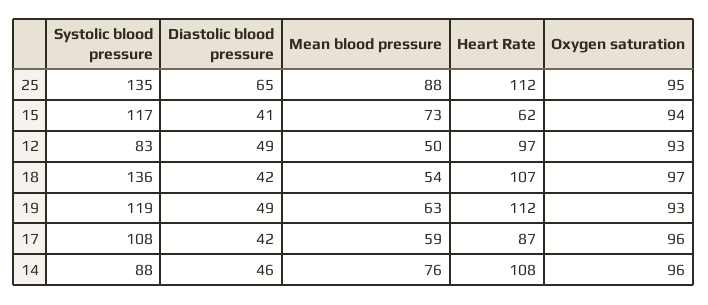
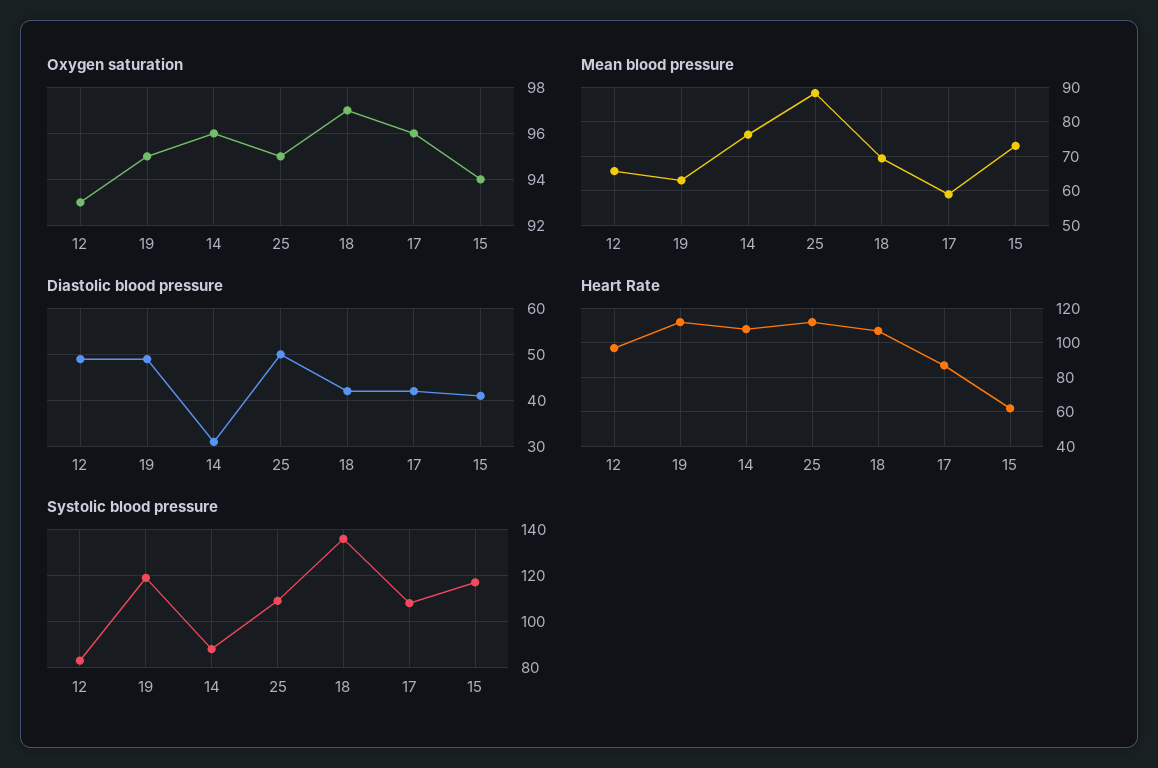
Systolic blood pressure, 25: 135 -> 110
Diastolic blood pressure, 25: 65 -> 50
Mean blood pressure, 12: 50 -> 66
Mean blood pressure, 18: 54 -> 70
Oxygen saturation, 19: 93 -> 95
Diastolic blood pressure, 14: 46 -> 30

